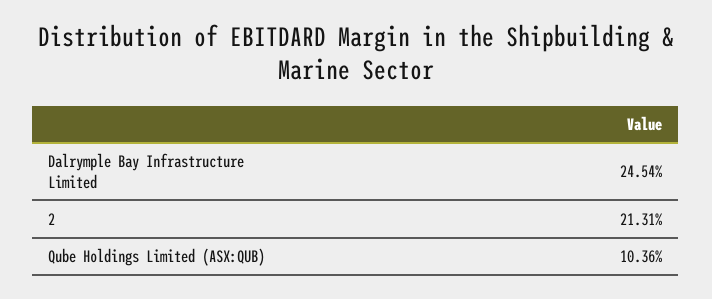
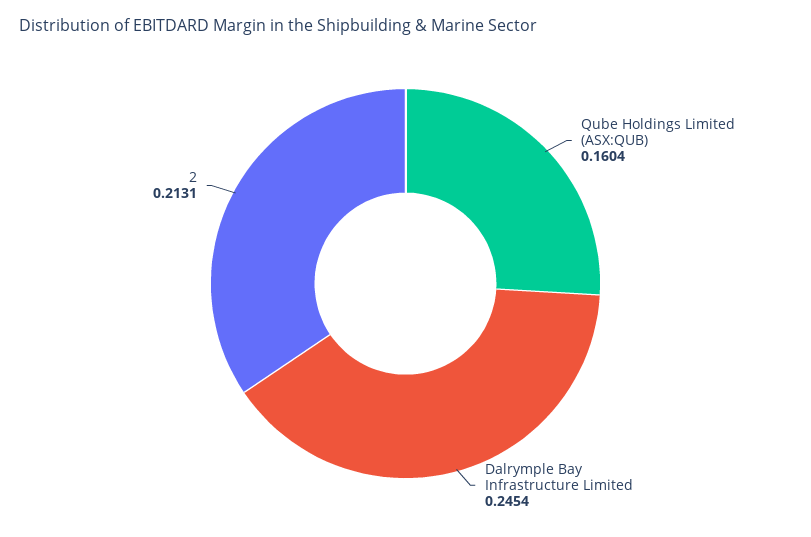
Qube Holdings Limited (ASX:QUB): 0.1036 -> 0.1604

